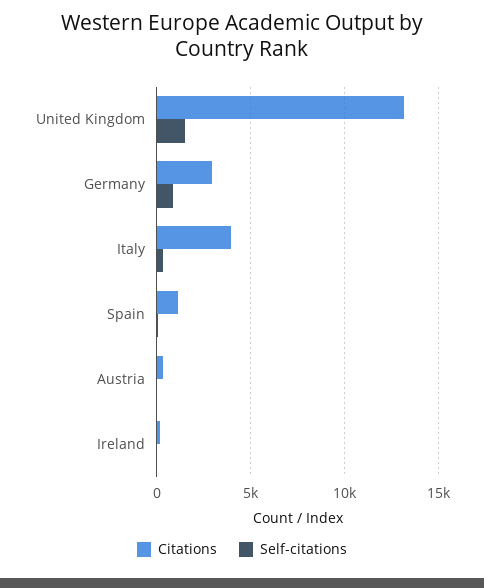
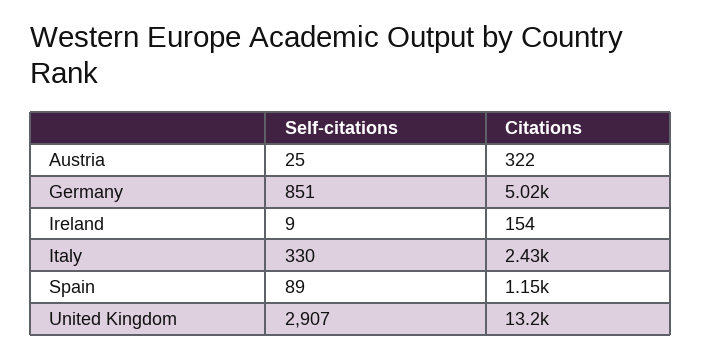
Self-citations, United Kingdom: 1500 -> 2907
Citations, Germany: 3000 -> 5020
Citations, Italy: 4000 -> 2430

